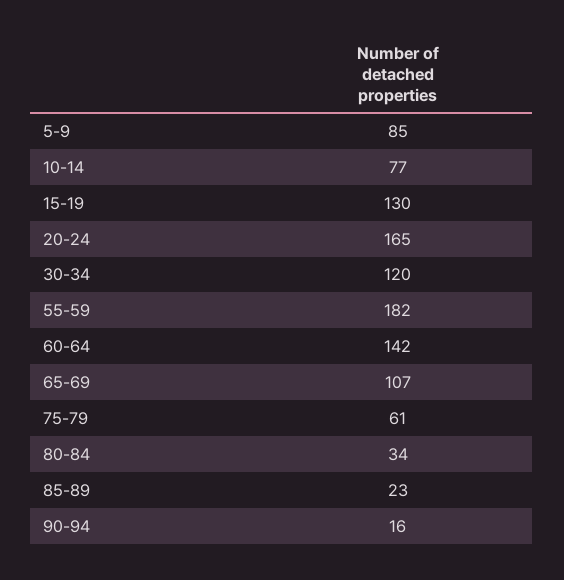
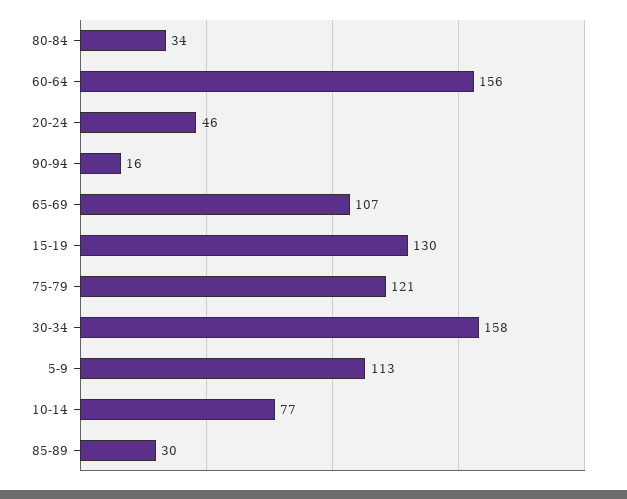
5-9: 85 -> 113
20-24: 165 -> 46
30-34: 120 -> 158
55-59: 182 -> none
60-64: 142 -> 156
75-79: 61 -> 121
85-89: 23 -> 30

